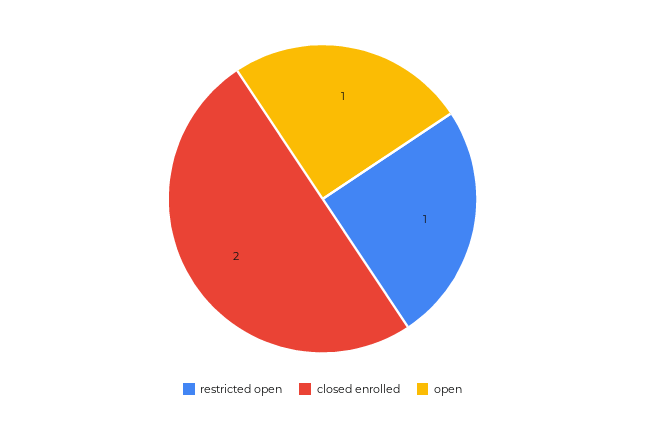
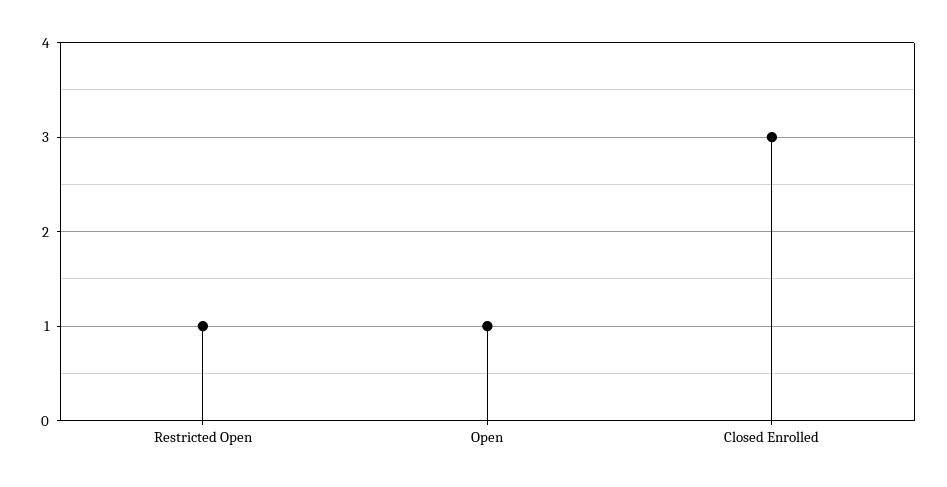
closed enrolled: 2 -> 3

